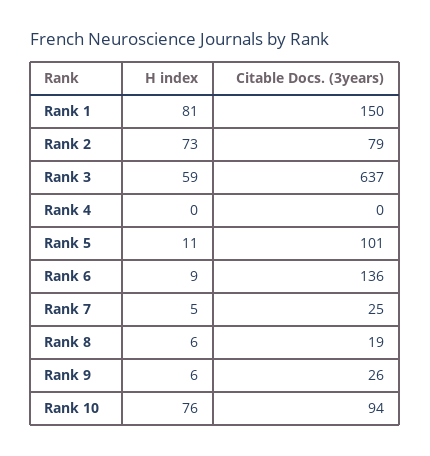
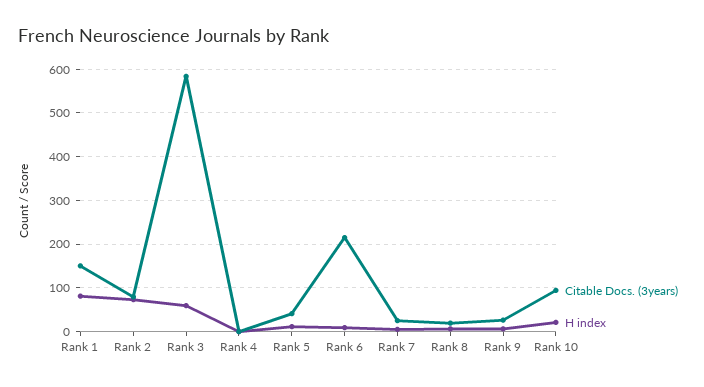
Citable Docs. (3years), Rank 3: 637 -> 580
Citable Docs. (3years), Rank 5: 101 -> 40
Citable Docs. (3years), Rank 6: 136 -> 220
H index, Rank 10: 76 -> 20

